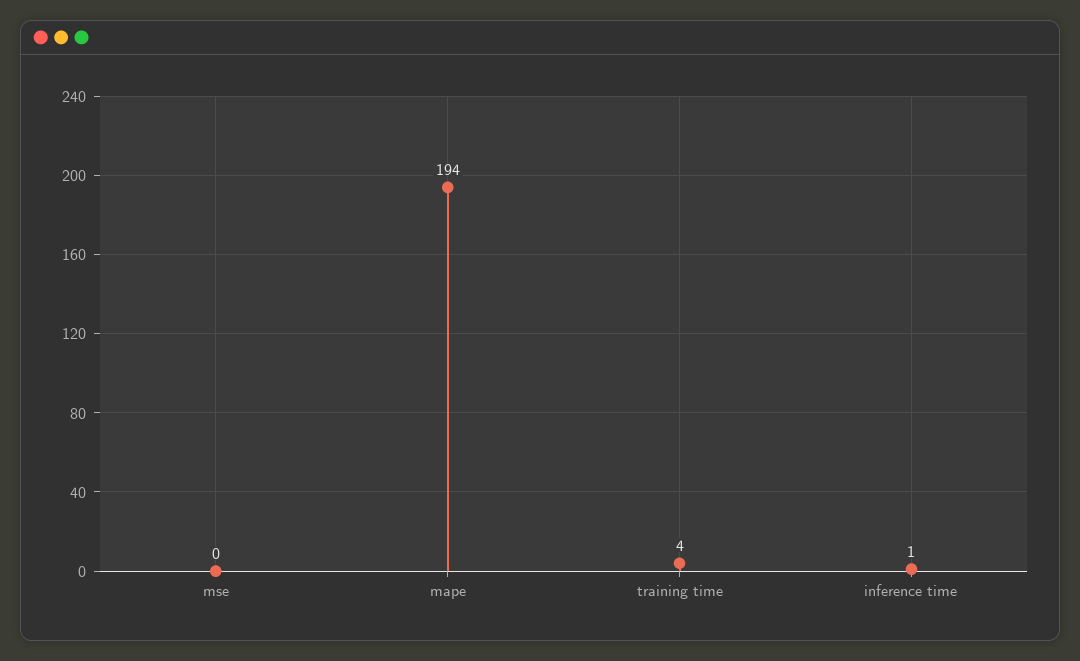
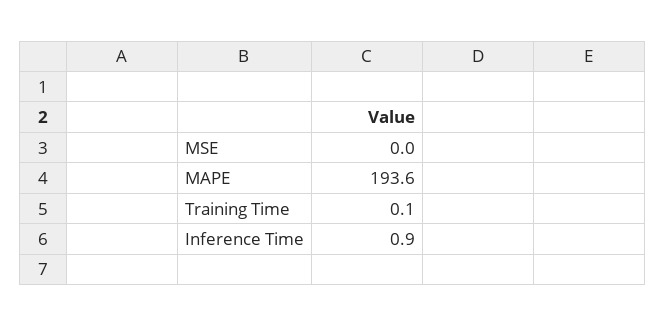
training time: 4 -> 0.1

